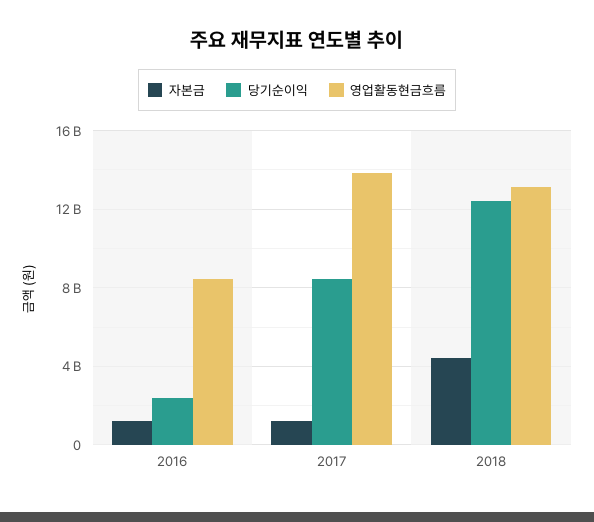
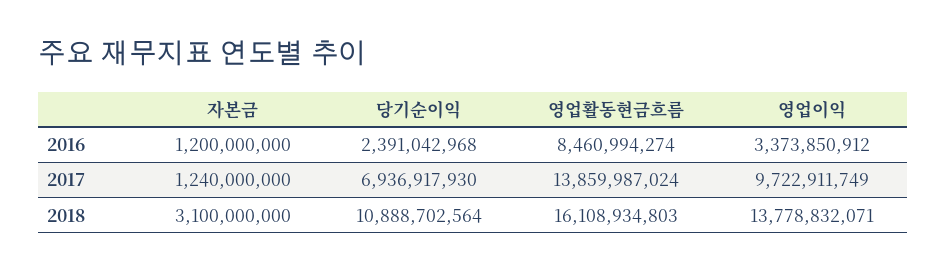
당기순이익, 2017: 8500000000 -> 6936917930
자본금, 2018: 4500000000 -> 3100000000
당기순이익, 2018: 12500000000 -> 10888702564
영업활동현금흐름, 2018: 13000000000 -> 16108934803
영업이익, 2016: none -> 3373850912
영업이익, 2017: none -> 9722911749
영업이익, 2018: none -> 13778832071

